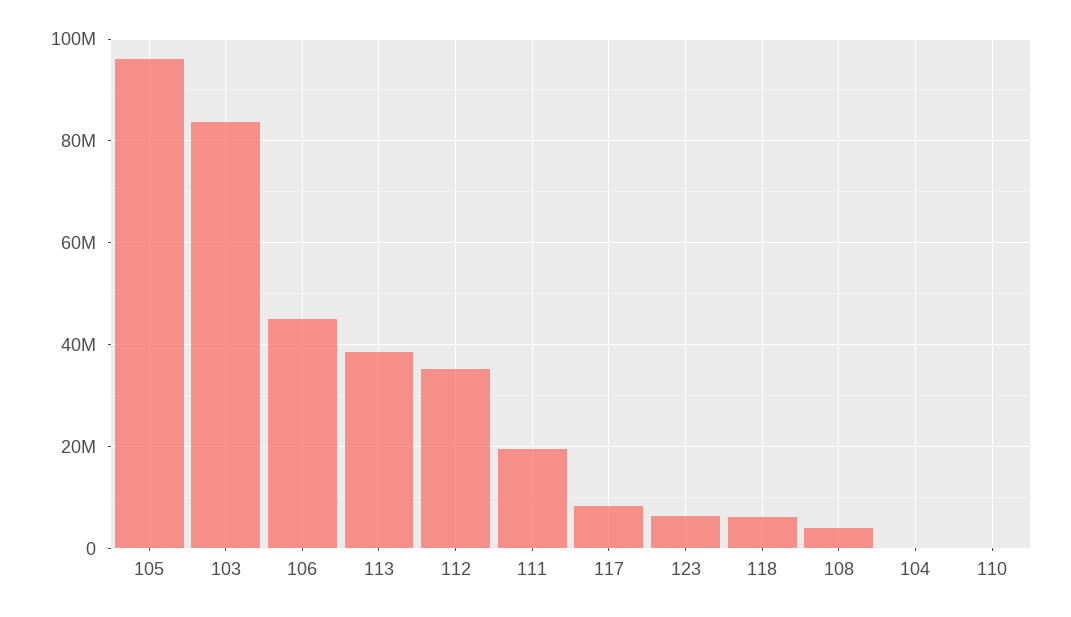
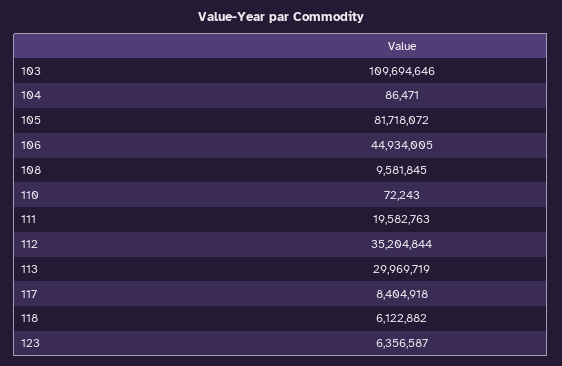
105: 96000000 -> 81718072
103: 84000000 -> 109694646
113: 38000000 -> 29969719
108: 4000000 -> 9581845

